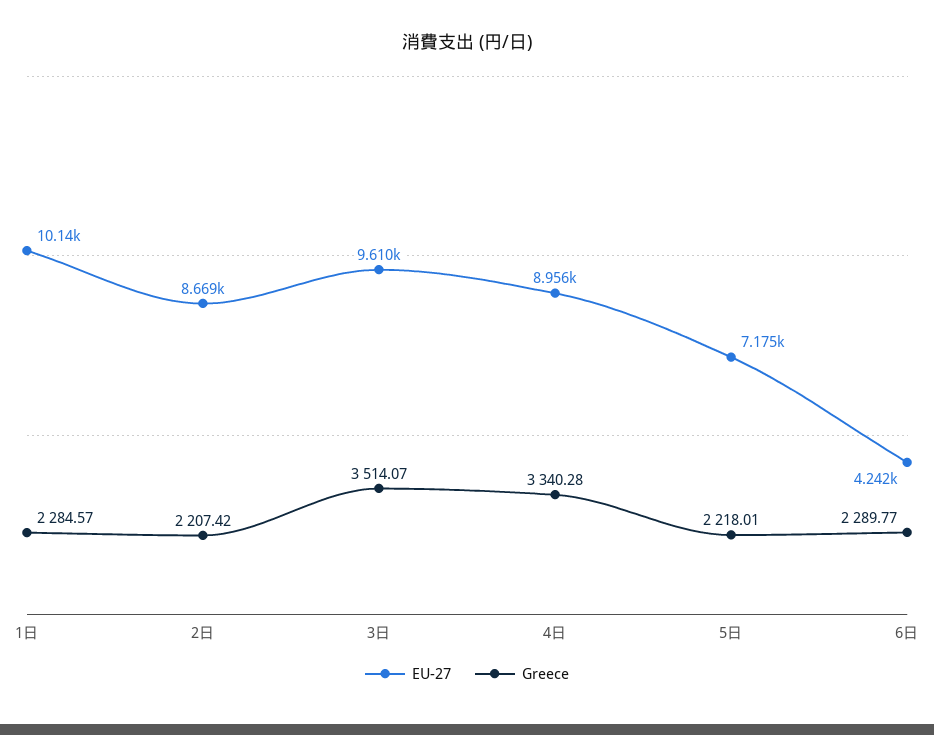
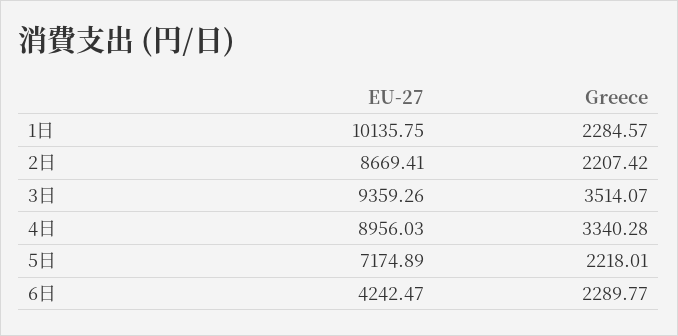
EU-27, 3日: 9610 -> 9359.26

